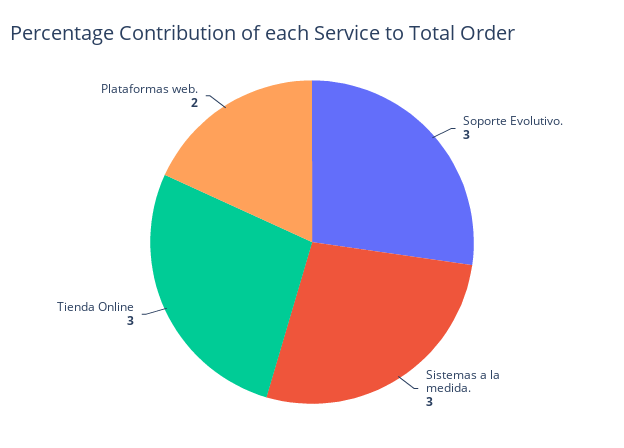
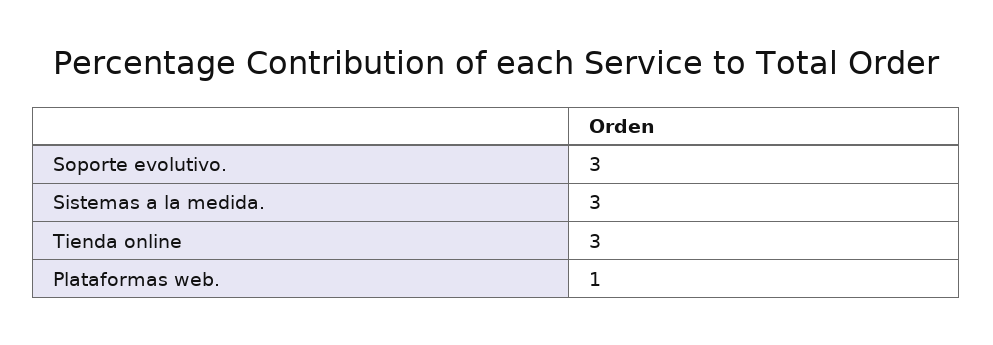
Plataformas web.: 2 -> 1

